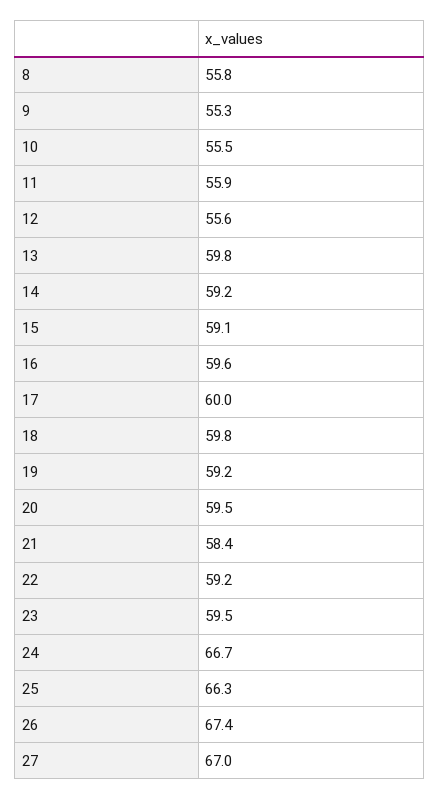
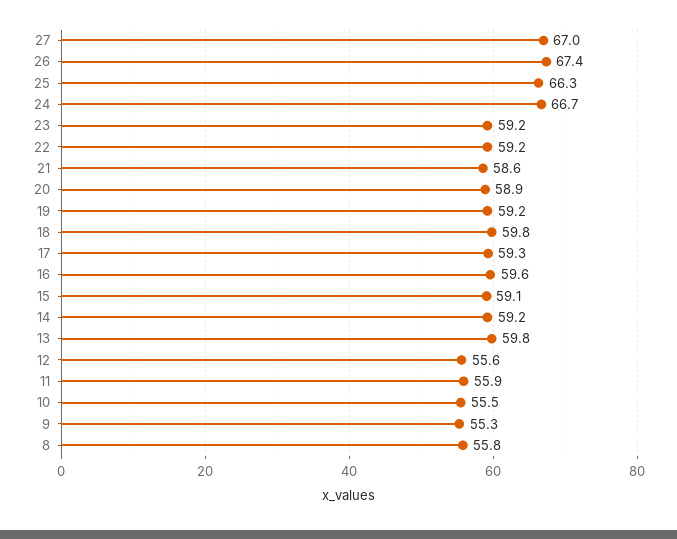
17: 60 -> 59.3
20: 59.5 -> 58.9
21: 58.4 -> 58.6
23: 59.5 -> 59.2

